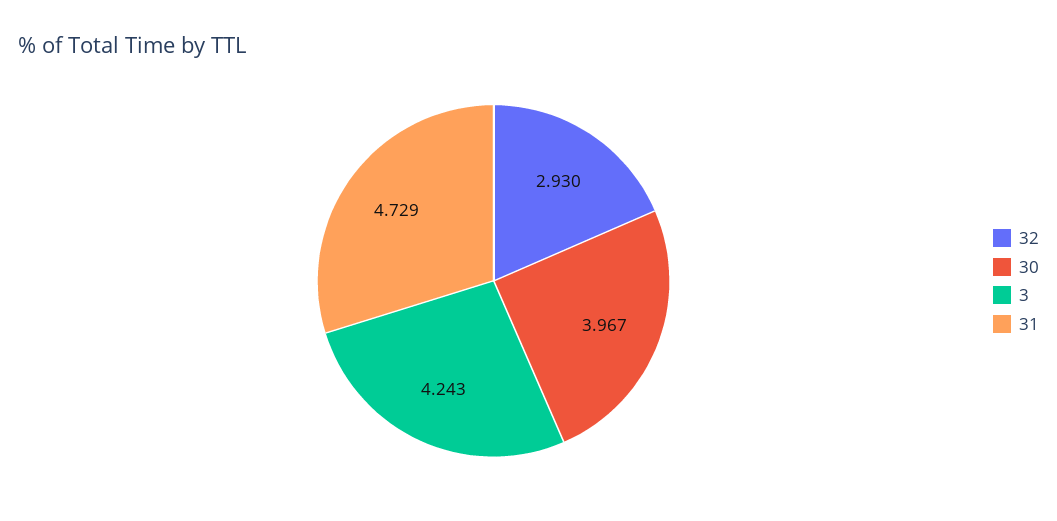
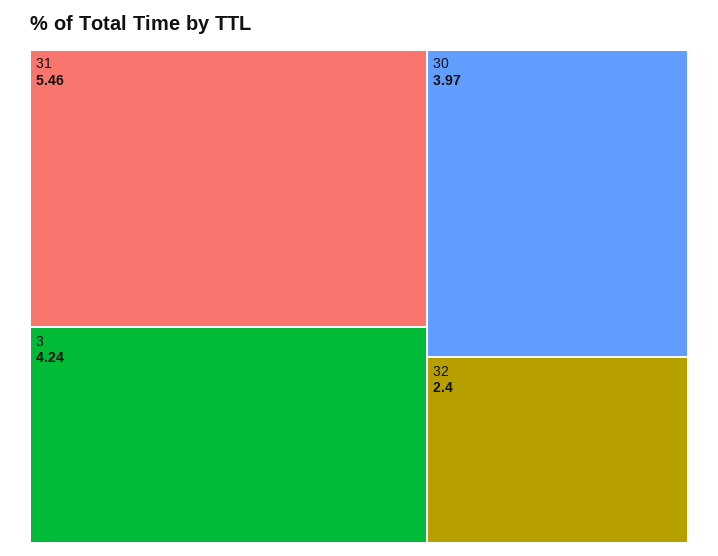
32: 2.93 -> 2.4
31: 4.729 -> 5.46

